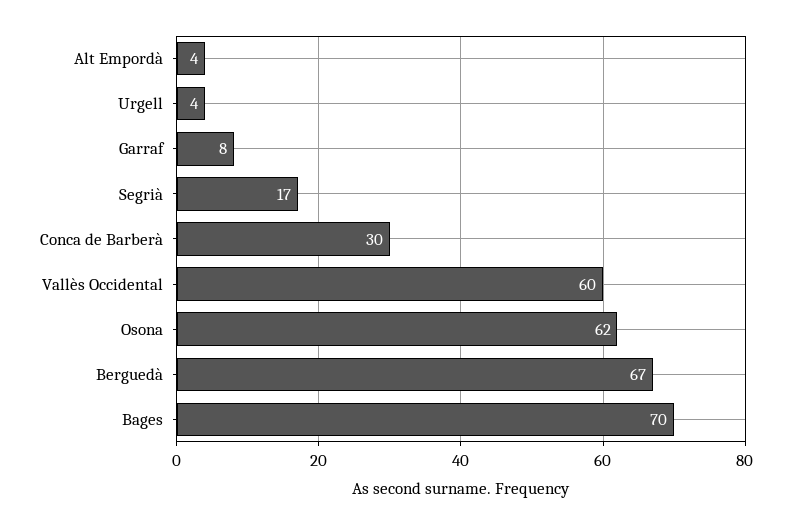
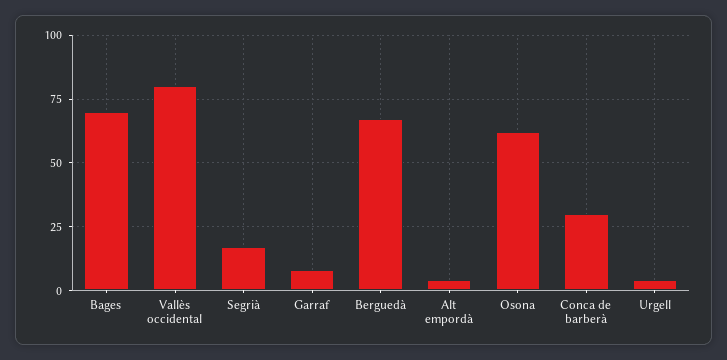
Vallès Occidental: 60 -> 80

